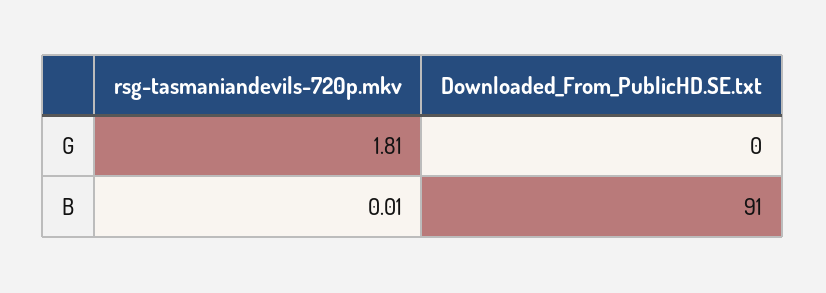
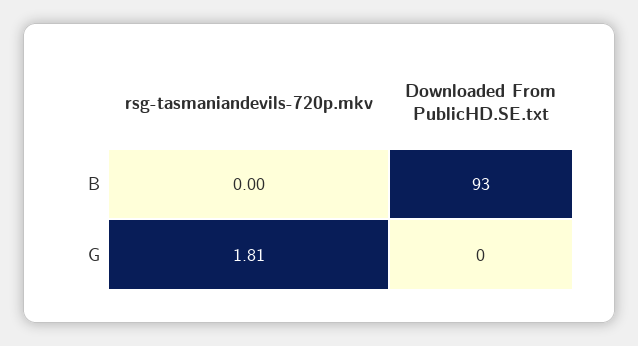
rsg-tasmaniandevils-720p.mkv, B: 0.01 -> 0
Downloaded_From_PublicHD.SE.txt, B: 91 -> 93

